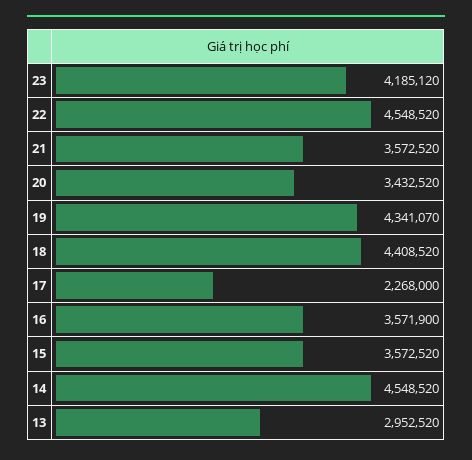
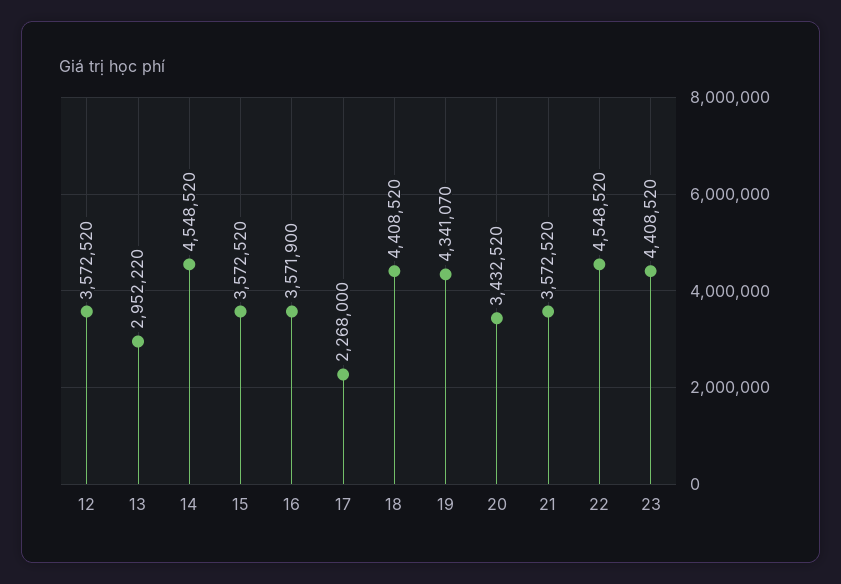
23: 4185120 -> 4408520
13: 2952520 -> 2952220
12: none -> 3572520

